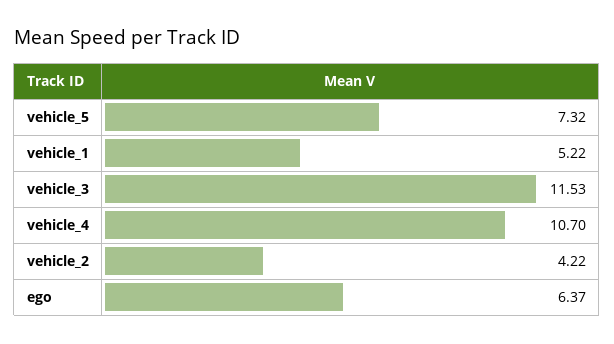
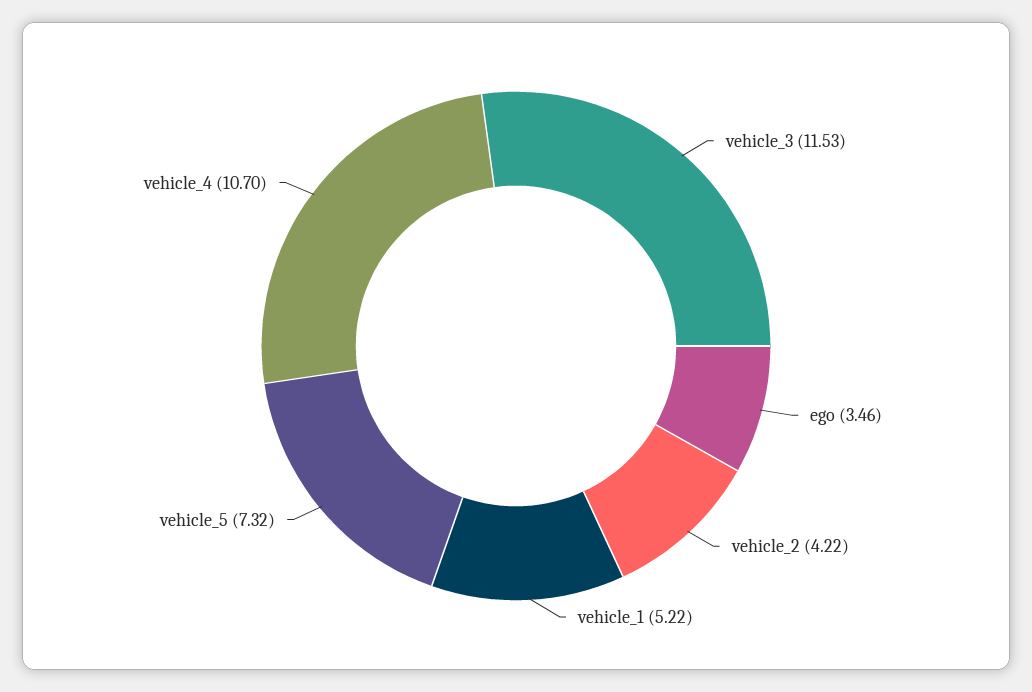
ego: 6.37 -> 3.46

